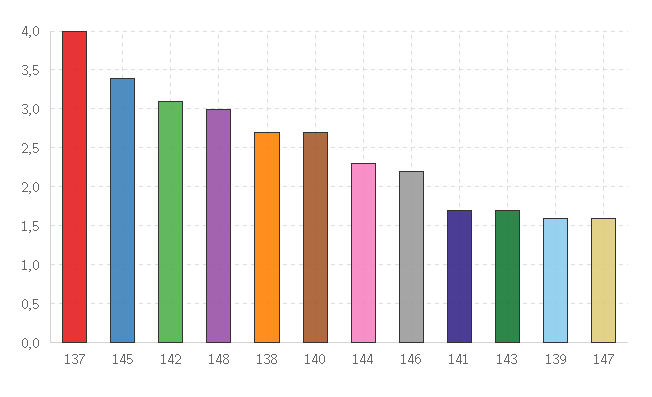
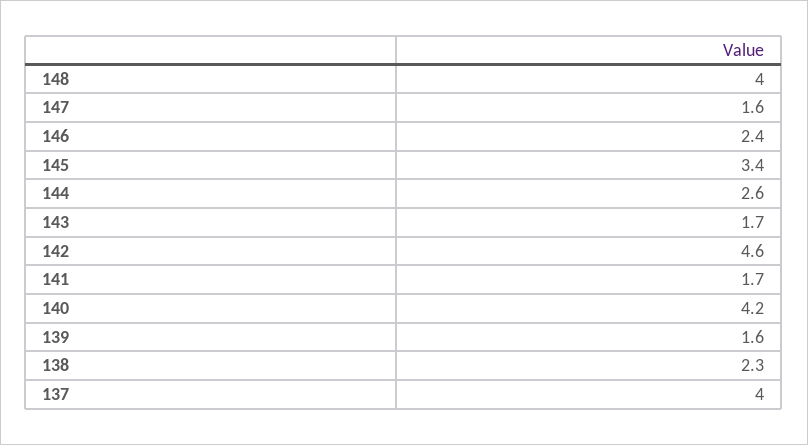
142: 3.1 -> 4.6
148: 3 -> 4
138: 2.7 -> 2.3
140: 2.7 -> 4.2
144: 2.3 -> 2.6
146: 2.2 -> 2.4

